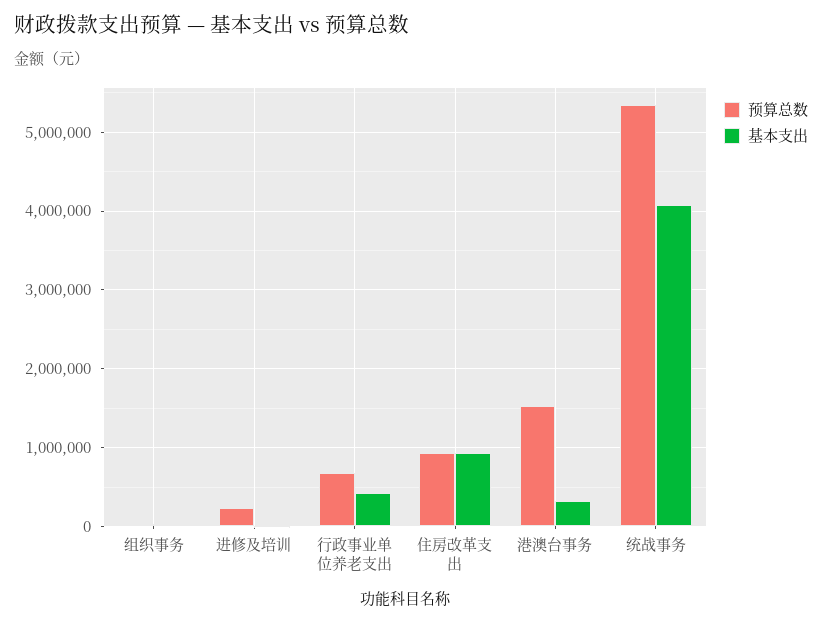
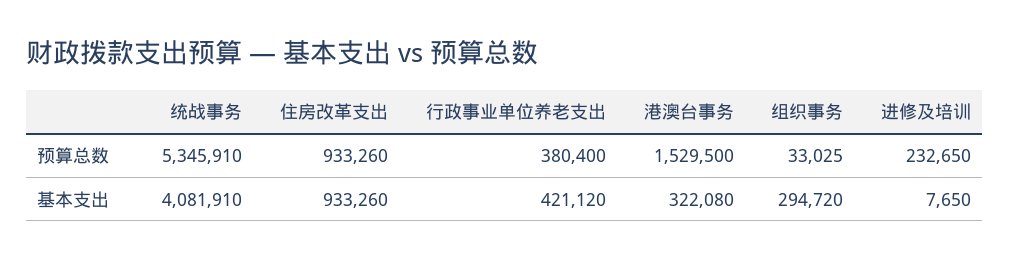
基本支出, 组织事务: 0 -> 294720
预算总数, 行政事业单位养老支出: 700000 -> 380400

